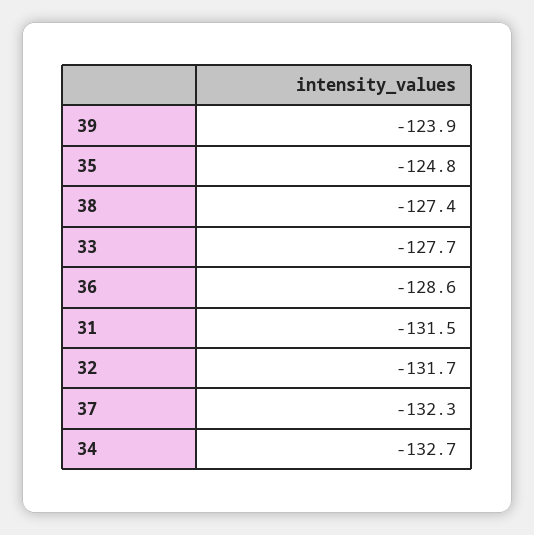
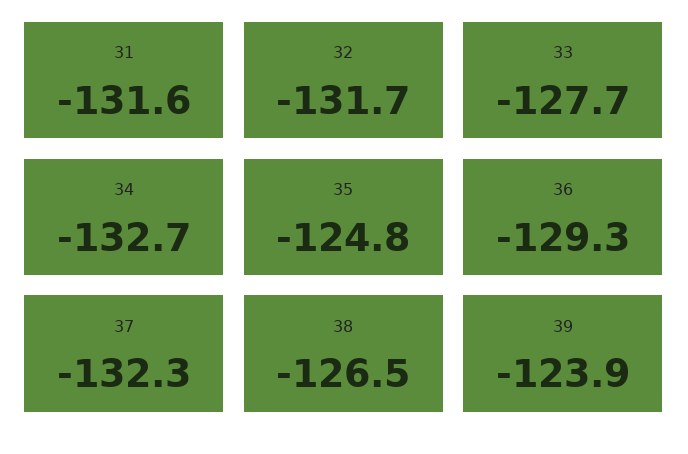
38: -127.4 -> -126.5
36: -128.6 -> -129.3
31: -131.5 -> -131.6

